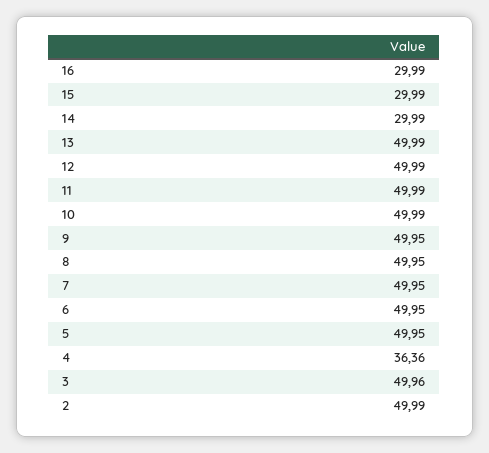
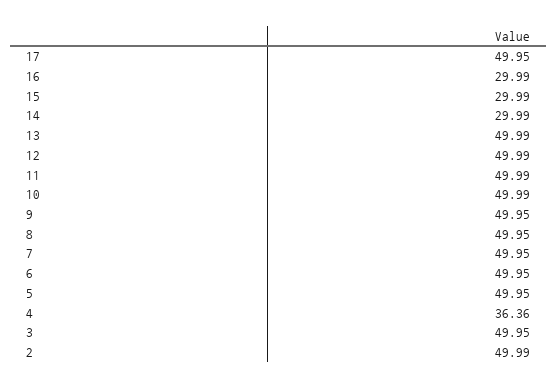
3: 49.96 -> 49.95
17: none -> 49.95

